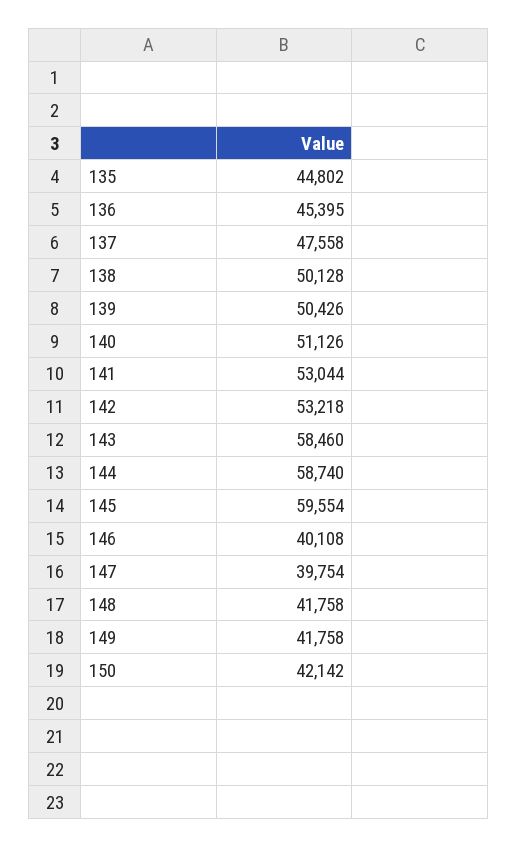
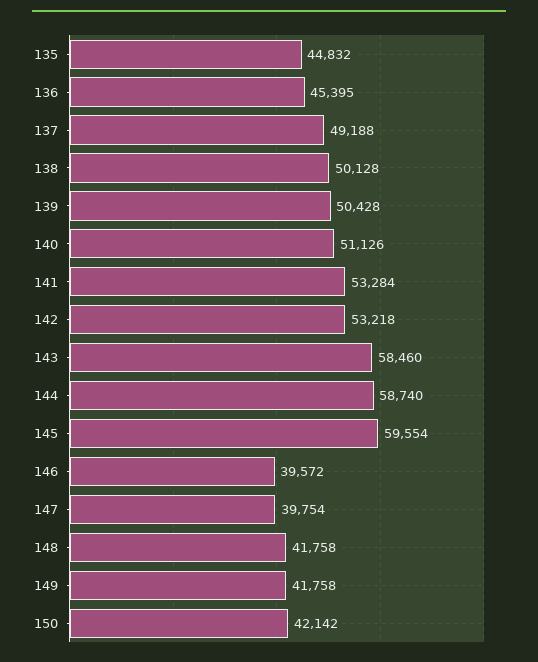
135: 44802 -> 44832
137: 47558 -> 49188
139: 50426 -> 50428
141: 53044 -> 53284
146: 40108 -> 39572

